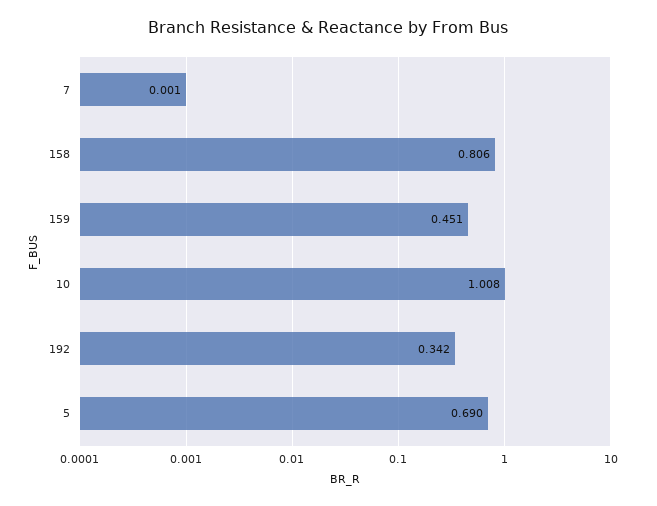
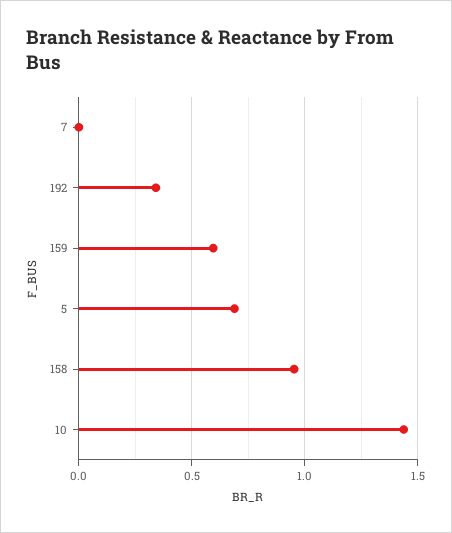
158: 0.806 -> 0.95
159: 0.451 -> 0.6
10: 1.008 -> 1.45

